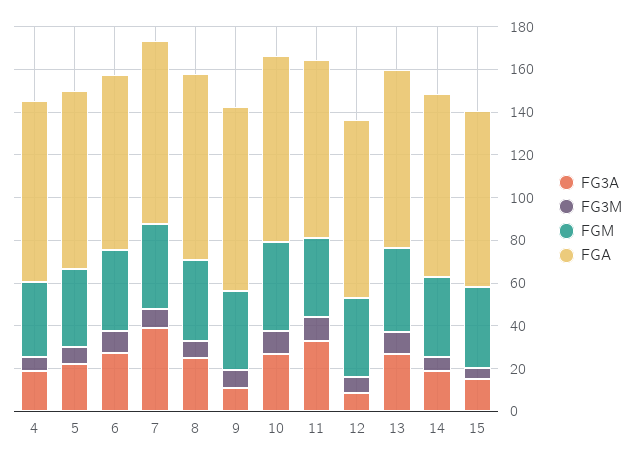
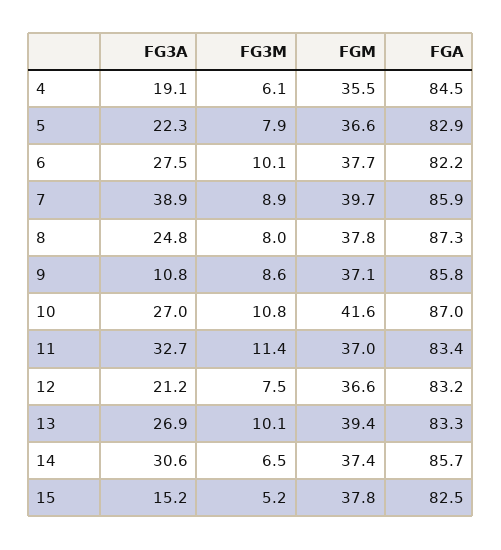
FG3A, 12: 10 -> 21.2
FG3A, 14: 20 -> 30.6

